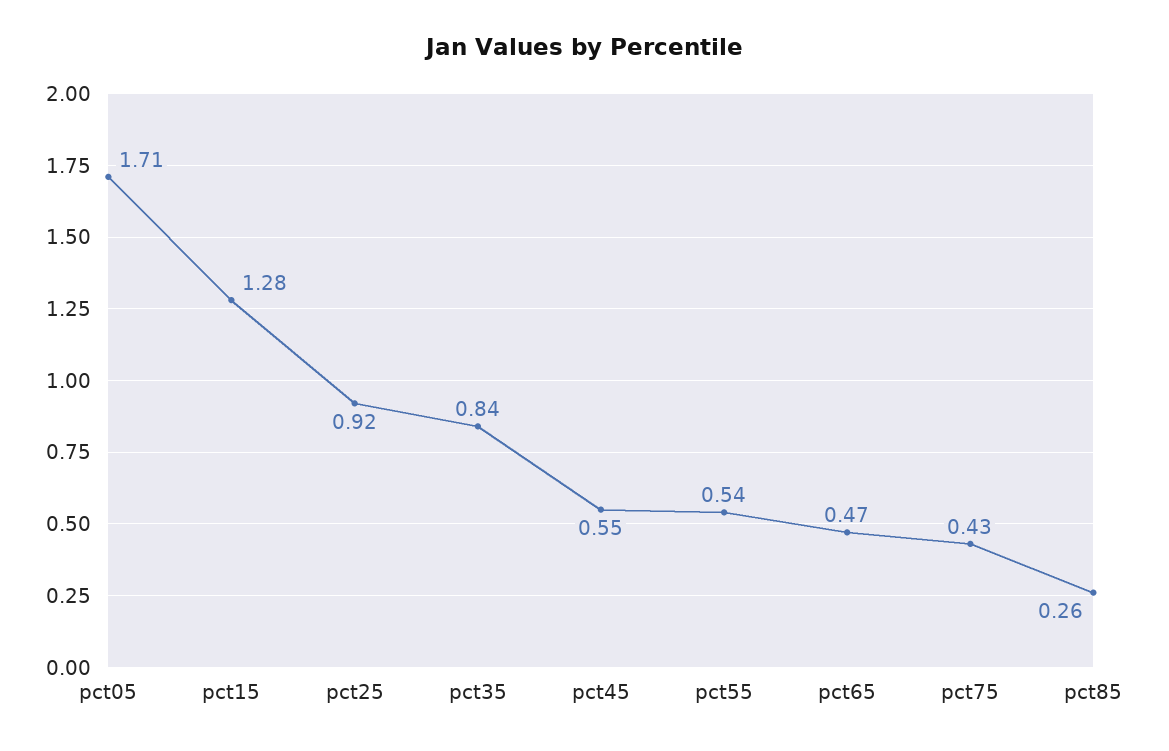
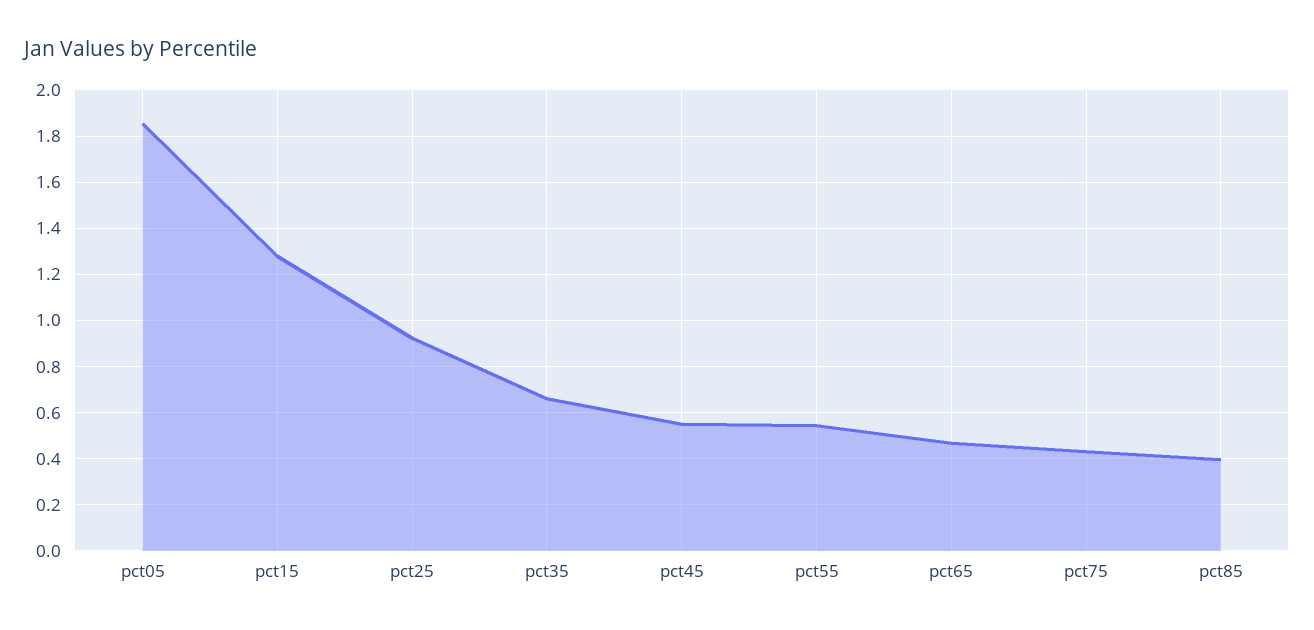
pct05: 1.71 -> 1.85
pct35: 0.84 -> 0.65
pct85: 0.26 -> 0.4

